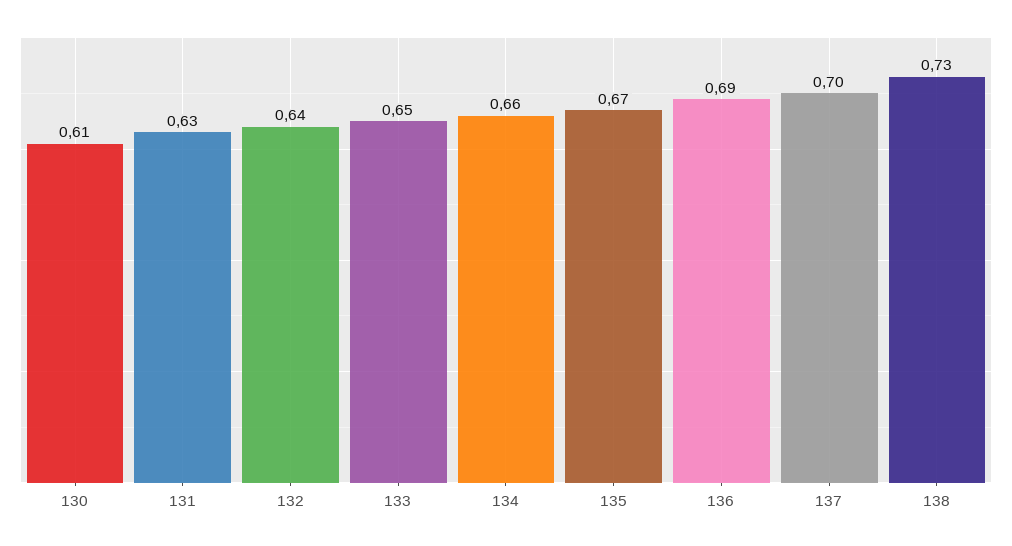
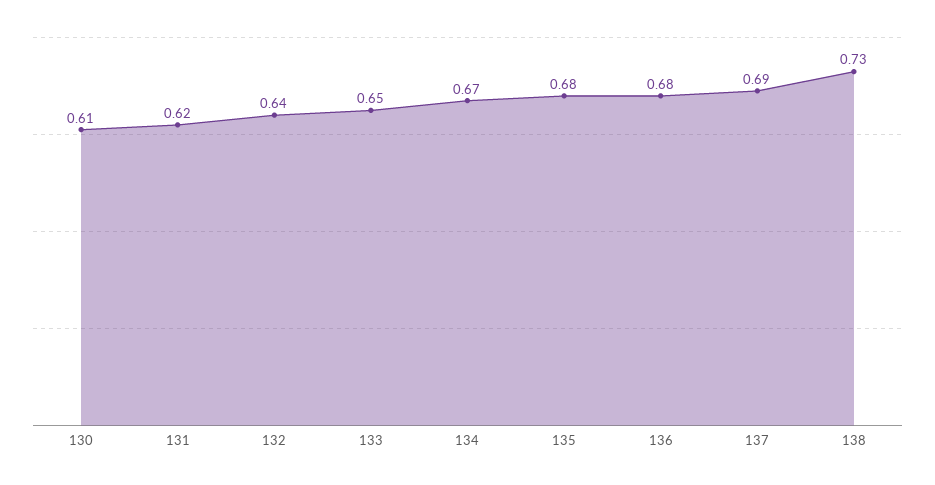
131: 0.63 -> 0.62
134: 0.66 -> 0.67
135: 0.67 -> 0.68
136: 0.69 -> 0.68
137: 0.7 -> 0.69

